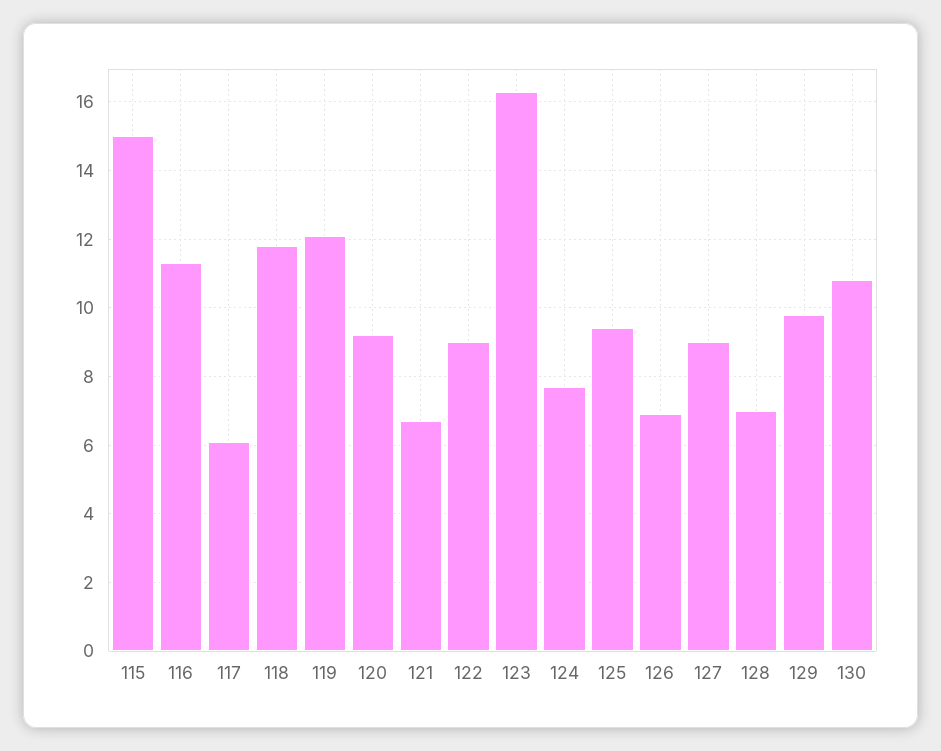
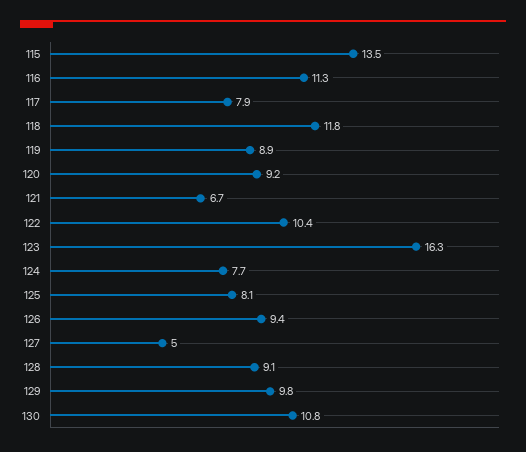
115: 15 -> 13.5
117: 6 -> 7.9
119: 12 -> 8.9
122: 9 -> 10.4
125: 9.5 -> 8.1
126: 7 -> 9.4
127: 9 -> 5
128: 7 -> 9.1

